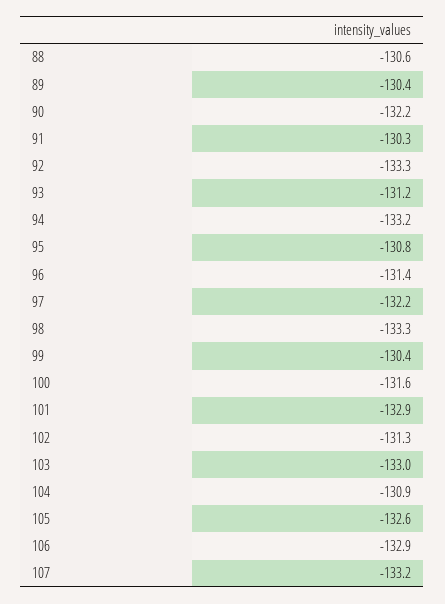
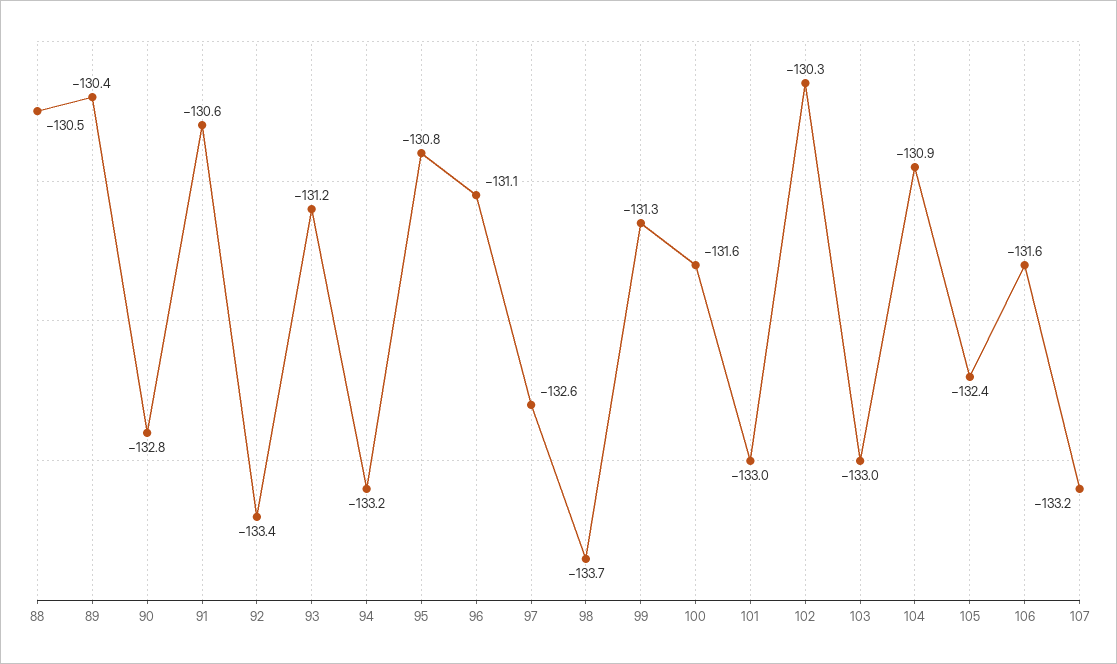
88: -130.6 -> -130.5
90: -132.2 -> -132.8
91: -130.3 -> -130.6
92: -133.3 -> -133.4
96: -131.4 -> -131.1
97: -132.2 -> -132.6
98: -133.3 -> -133.7
99: -130.4 -> -131.3
101: -132.9 -> -133
102: -131.3 -> -130.3
105: -132.6 -> -132.4
106: -132.9 -> -131.6

